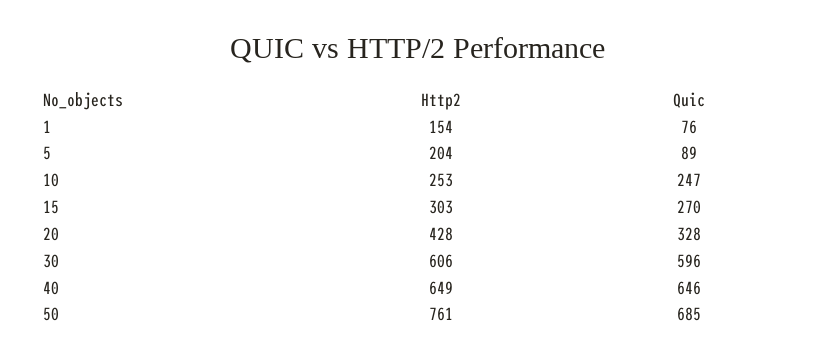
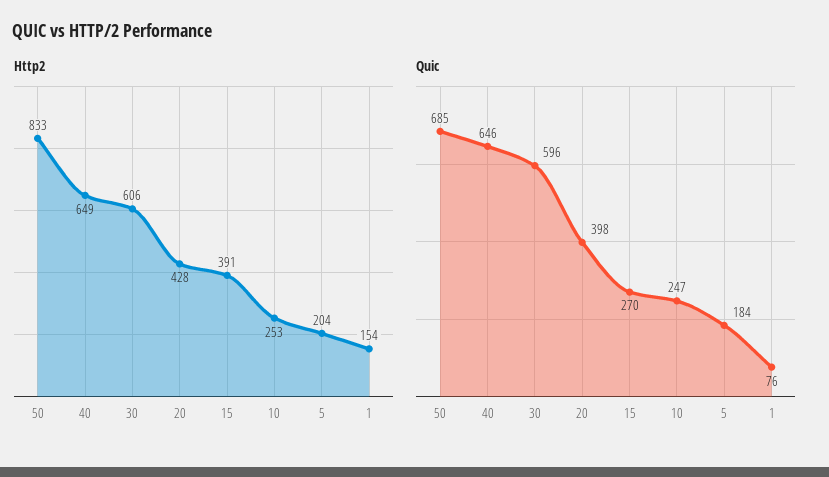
Quic, 5: 89 -> 184
Http2, 15: 303 -> 391
Quic, 20: 328 -> 398
Http2, 50: 761 -> 833

